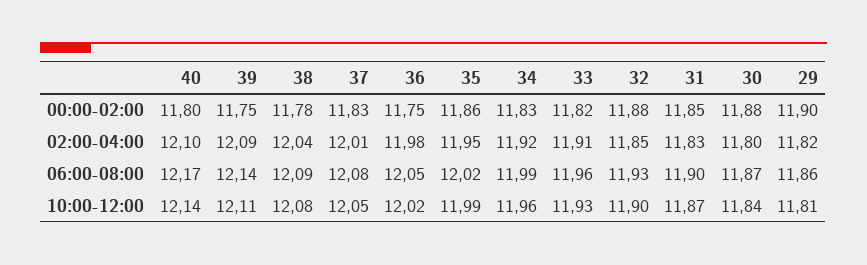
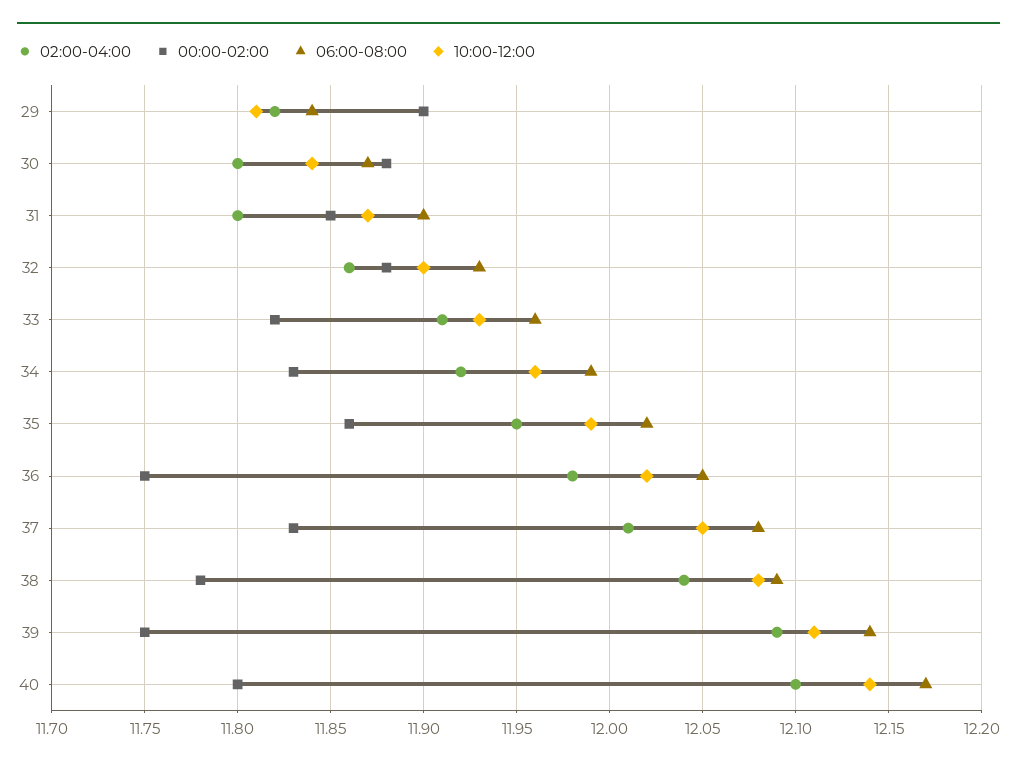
02:00-04:00, 32: 11.85 -> 11.86
02:00-04:00, 31: 11.83 -> 11.8
06:00-08:00, 29: 11.86 -> 11.84

